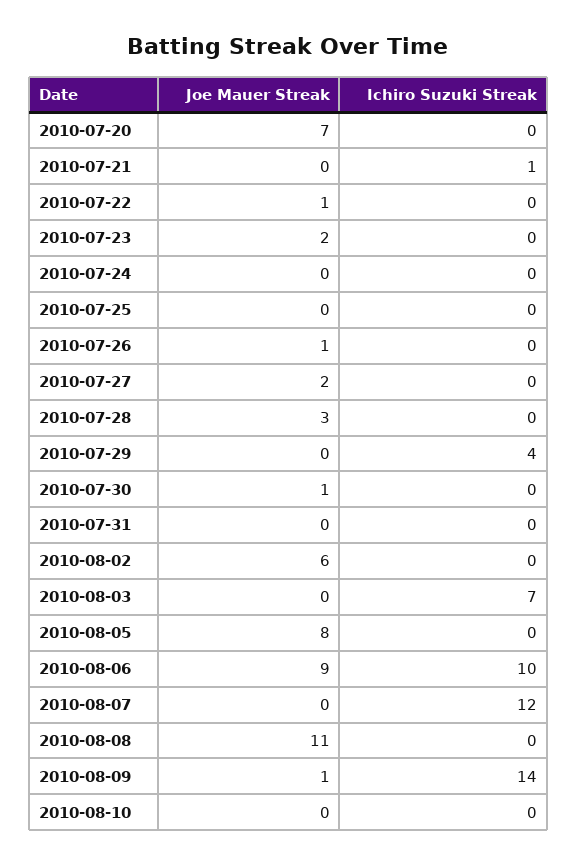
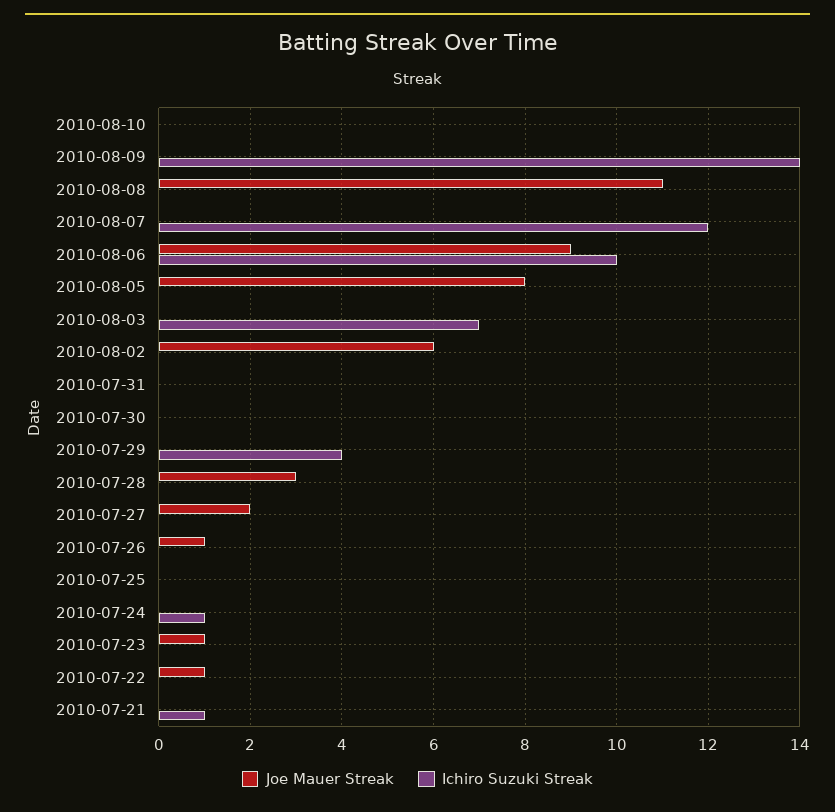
Joe Mauer Streak, 2010-07-20: 7 -> none
Ichiro Suzuki Streak, 2010-07-20: 0 -> none
Joe Mauer Streak, 2010-07-23: 2 -> 1
Ichiro Suzuki Streak, 2010-07-24: 0 -> 1
Joe Mauer Streak, 2010-07-30: 1 -> 0
Joe Mauer Streak, 2010-08-09: 1 -> 0

